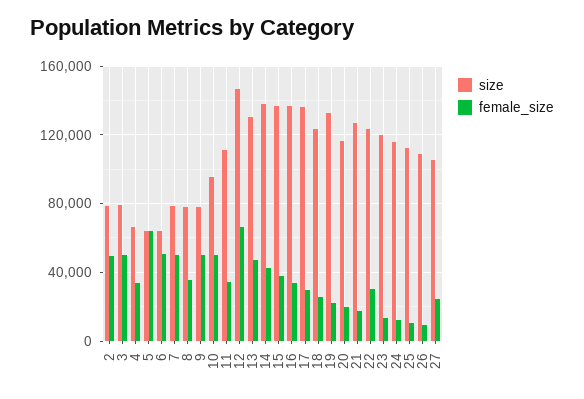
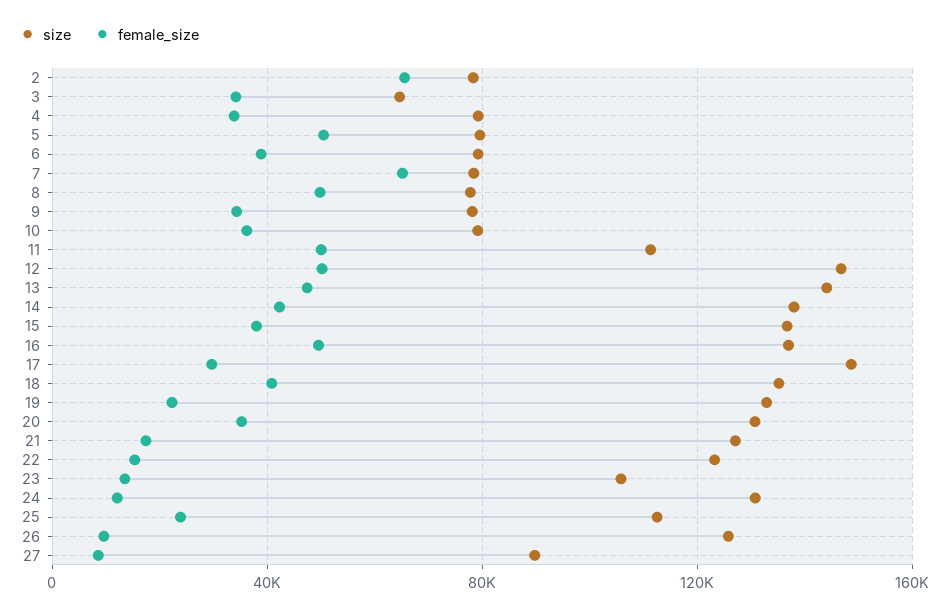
female_size, 2: 50000 -> 65000
size, 3: 80000 -> 65000
female_size, 3: 50000 -> 35000
size, 4: 65000 -> 80000
size, 5: 65000 -> 80000
female_size, 5: 65000 -> 50000
size, 6: 65000 -> 80000
female_size, 6: 50000 -> 40000
female_size, 7: 50000 -> 65000
female_size, 8: 35000 -> 50000
female_size, 9: 50000 -> 35000
size, 10: 95000 -> 80000
female_size, 10: 50000 -> 35000
female_size, 11: 35000 -> 50000
female_size, 12: 65000 -> 50000
size, 13: 130000 -> 145000
female_size, 16: 35000 -> 50000
size, 17: 135000 -> 150000
size, 18: 125000 -> 135000
female_size, 18: 25000 -> 40000
size, 20: 115000 -> 130000
female_size, 20: 20000 -> 35000
female_size, 22: 30000 -> 15000
size, 23: 120000 -> 105000
size, 24: 115000 -> 130000
female_size, 25: 10000 -> 25000
size, 26: 110000 -> 125000
size, 27: 105000 -> 90000
female_size, 27: 25000 -> 10000

